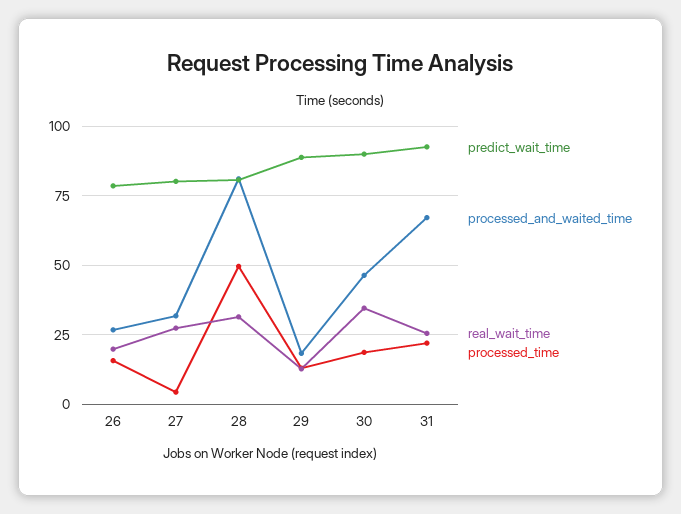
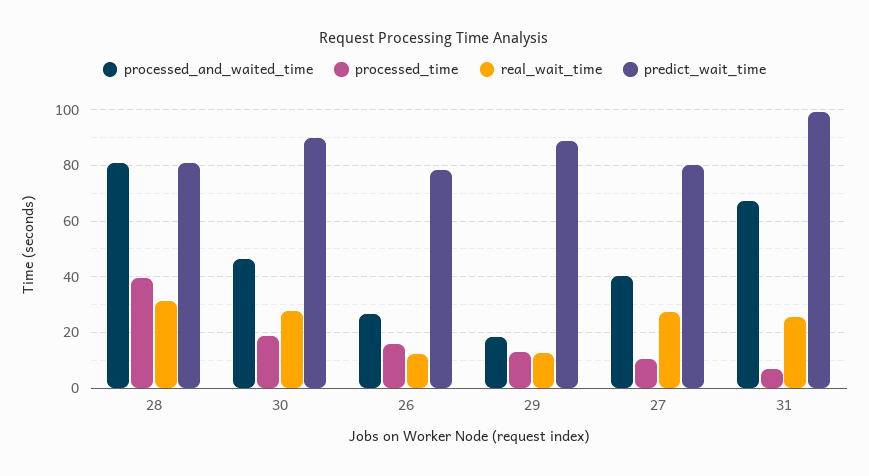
real_wait_time, 26: 20 -> 12.5
processed_and_waited_time, 27: 32.5 -> 40
processed_time, 27: 5 -> 10
processed_time, 28: 50 -> 40
real_wait_time, 30: 35 -> 27.5
predict_wait_time, 31: 92.5 -> 100
processed_time, 31: 22.5 -> 7.5

